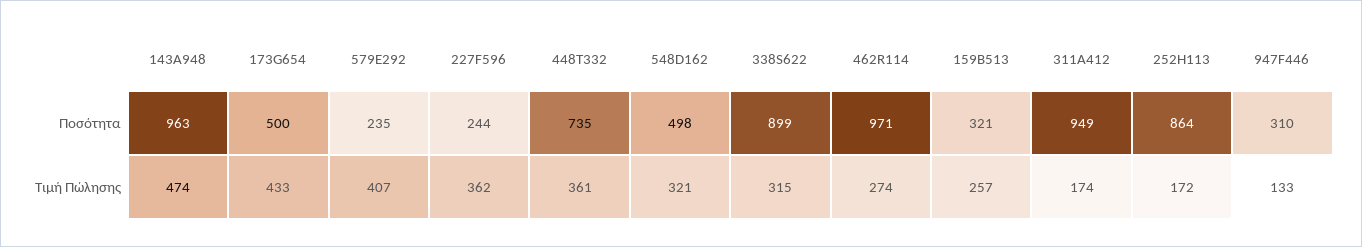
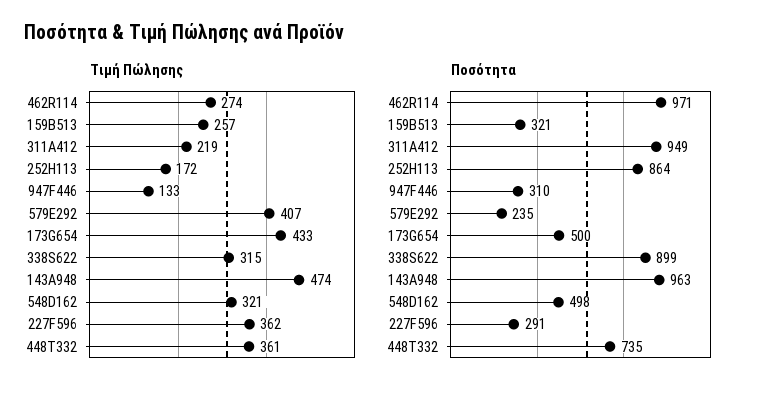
Ποσότητα, 227F596: 244 -> 291
Τιμή Πώλησης, 311A412: 174 -> 219

